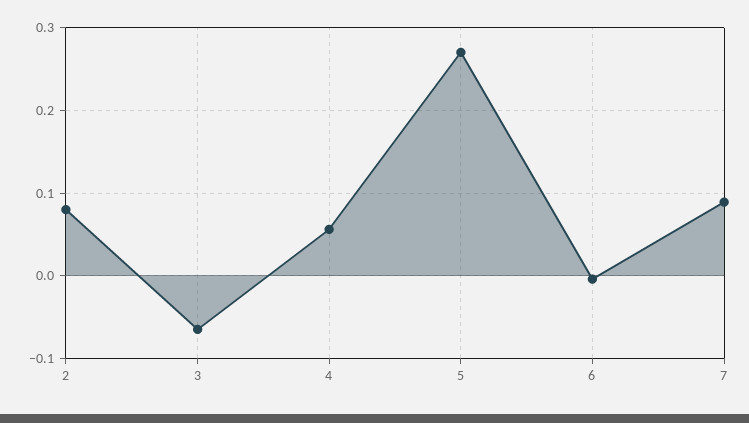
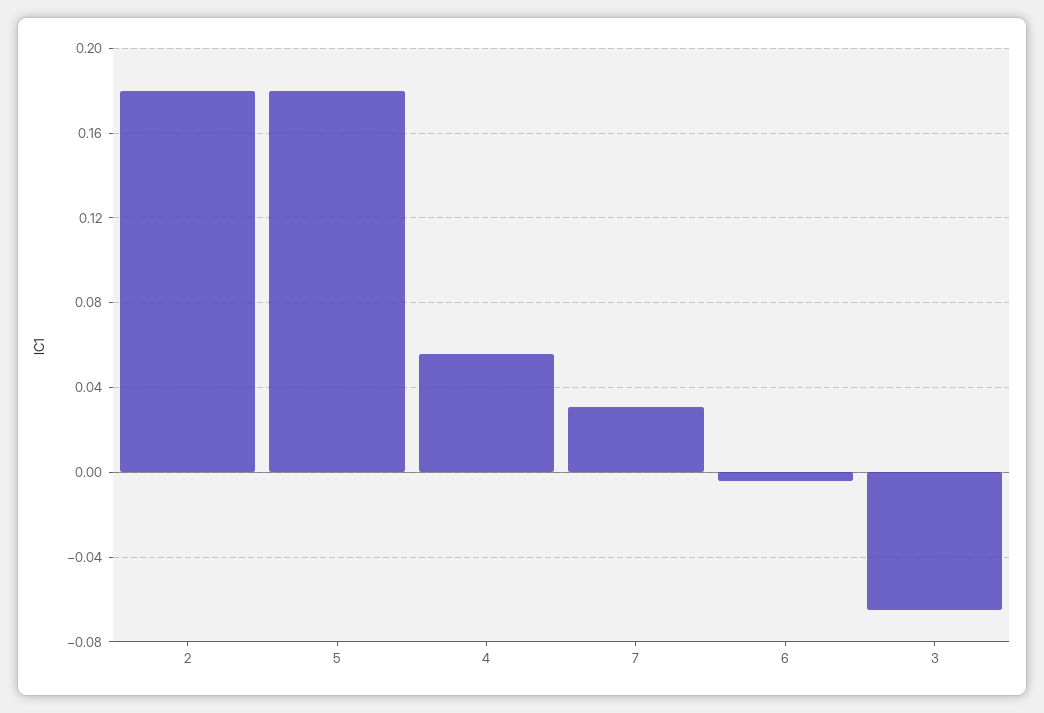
2: 0.08 -> 0.18
5: 0.27 -> 0.18
7: 0.09 -> 0.03

